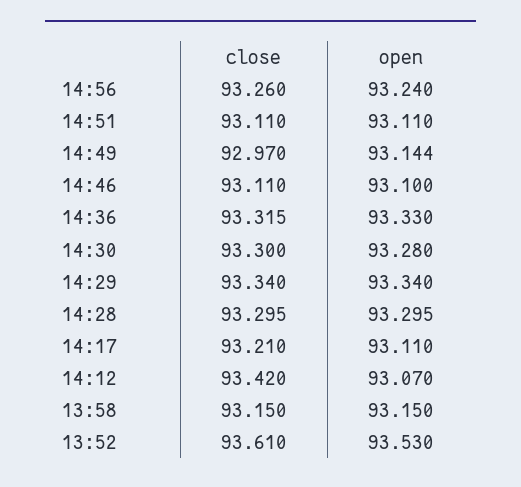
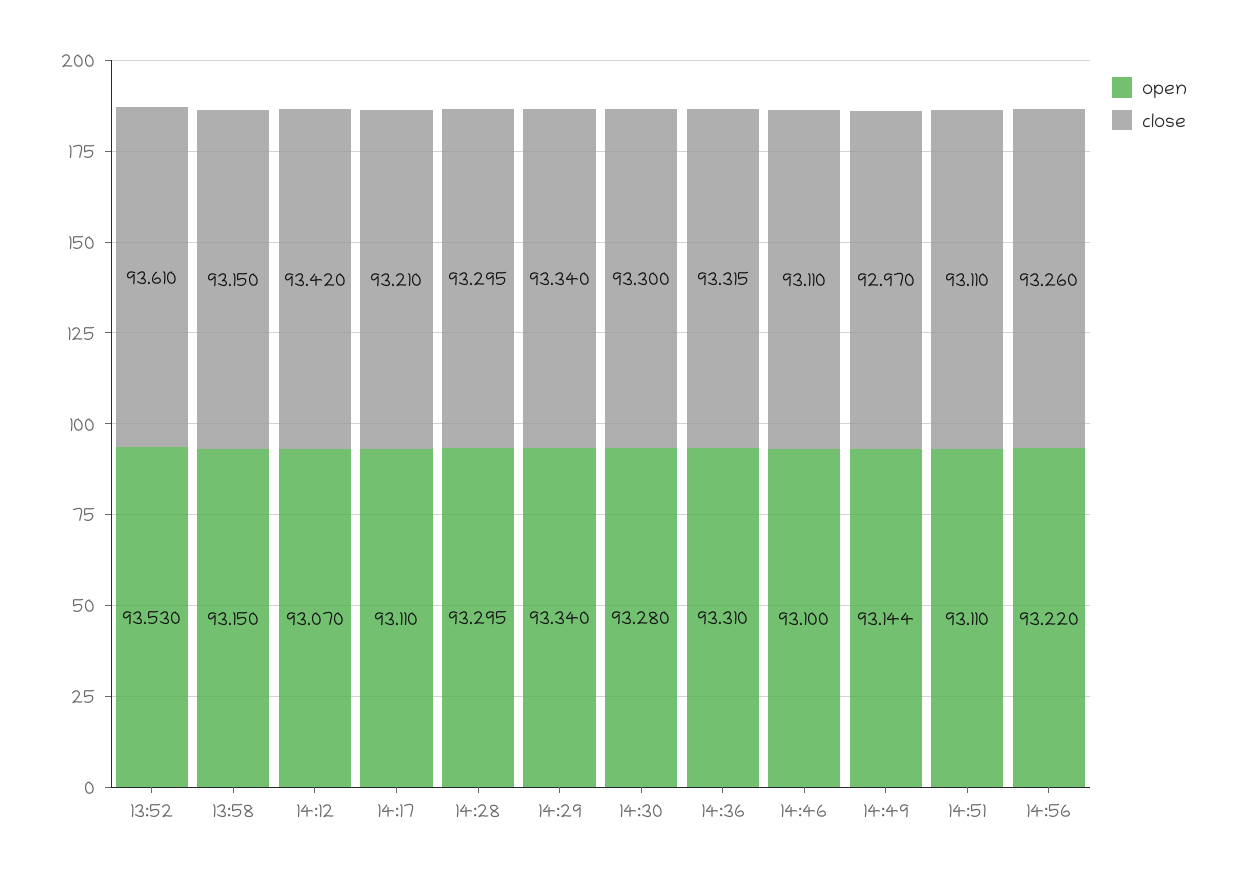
open, 14:56: 93.24 -> 93.22
open, 14:36: 93.33 -> 93.31

